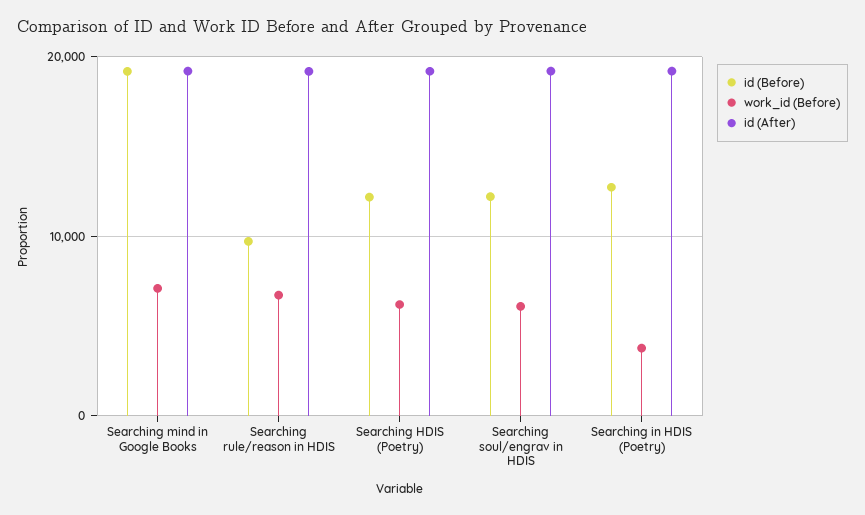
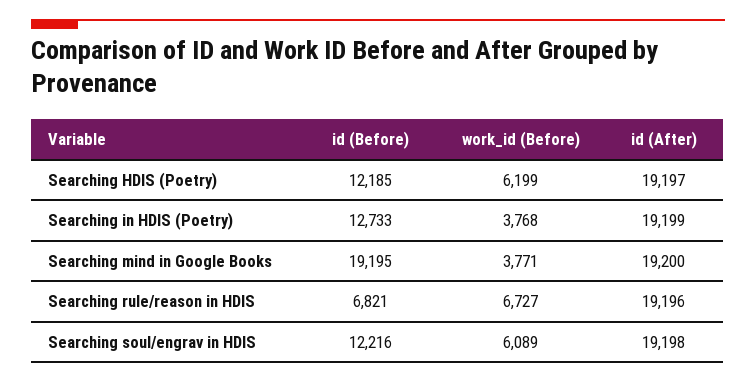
work_id (Before), Searching mind in Google Books: 7000 -> 3771
id (Before), Searching rule/reason in HDIS: 10000 -> 6821

